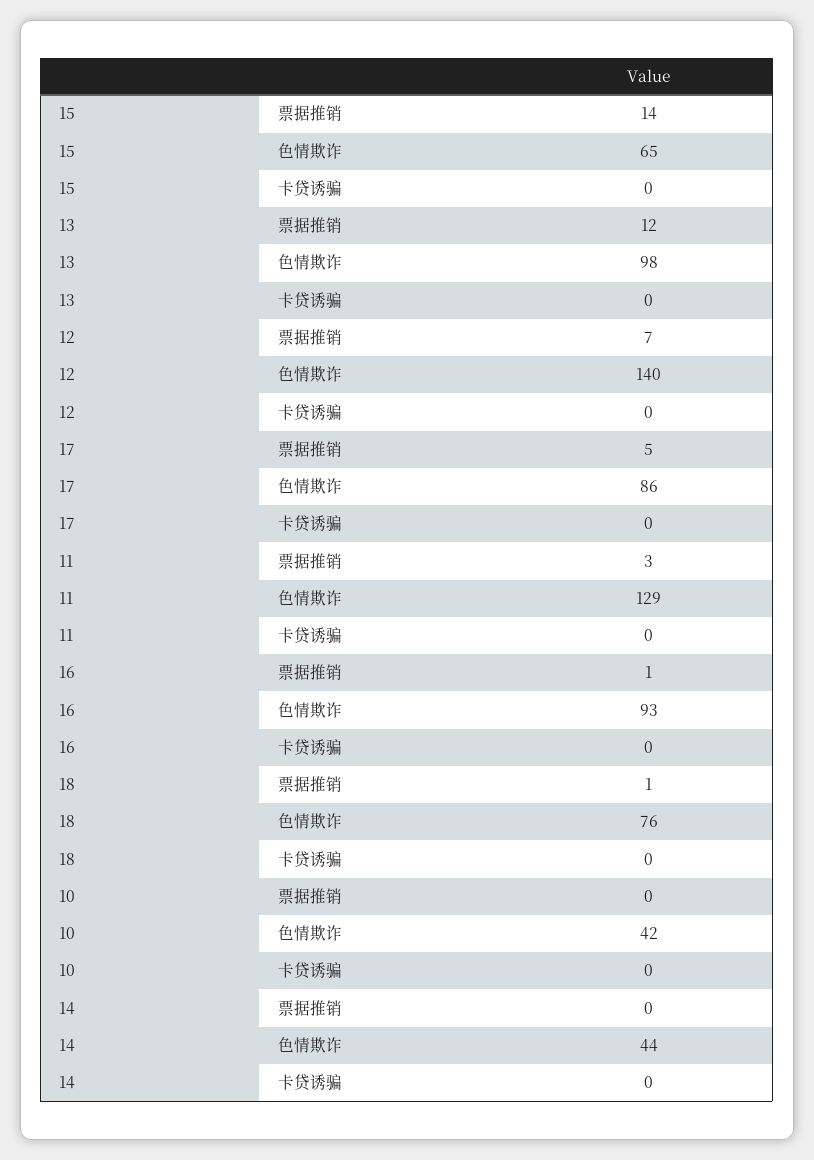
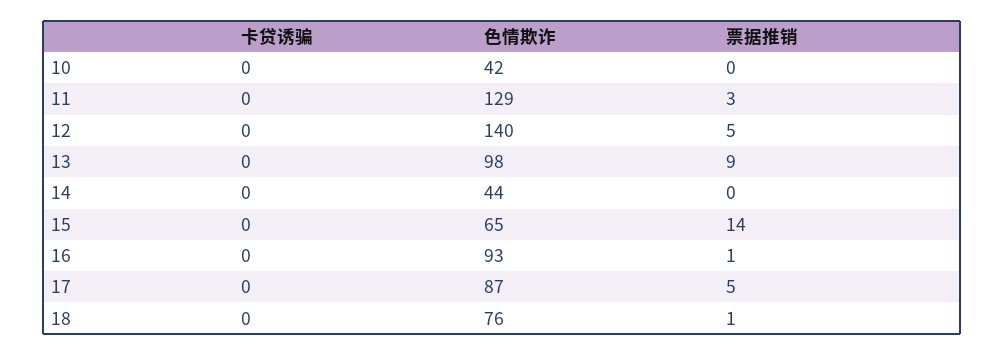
13, 票据推销: 12 -> 9
12, 票据推销: 7 -> 5
17, 色情欺诈: 86 -> 87

